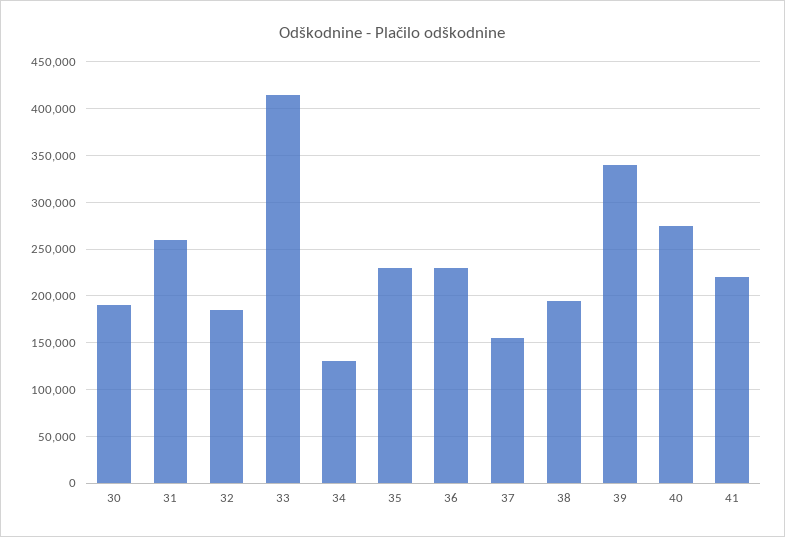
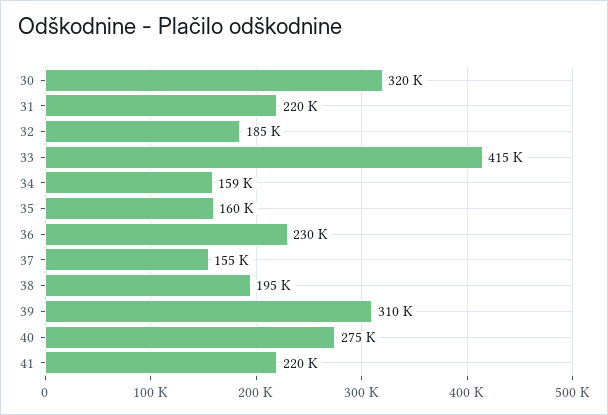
30: 190000 -> 320000
31: 260000 -> 220000
34: 130000 -> 159000
35: 230000 -> 160000
39: 340000 -> 310000

